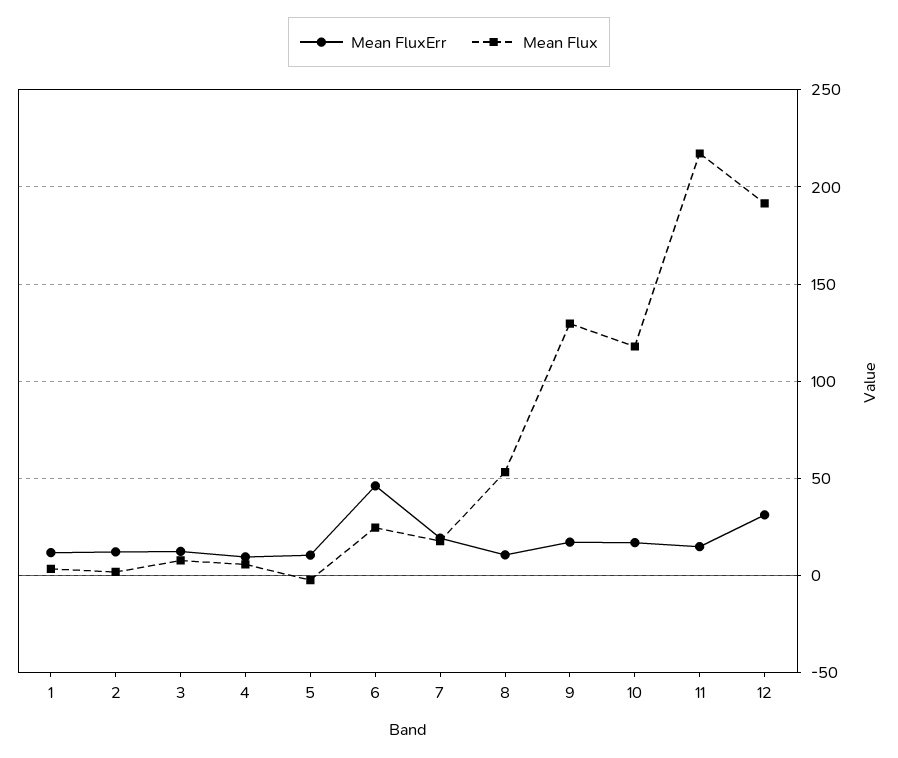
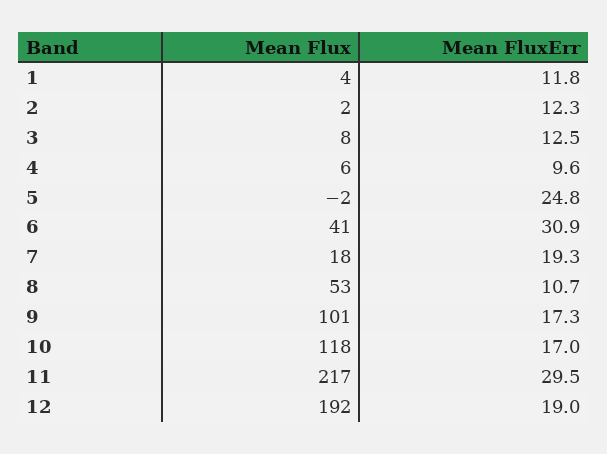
Mean FluxErr, 5: 10 -> 24.8
Mean FluxErr, 6: 45 -> 30.9
Mean Flux, 6: 25 -> 41
Mean Flux, 9: 130 -> 101
Mean FluxErr, 11: 15 -> 29.5
Mean FluxErr, 12: 30 -> 19

